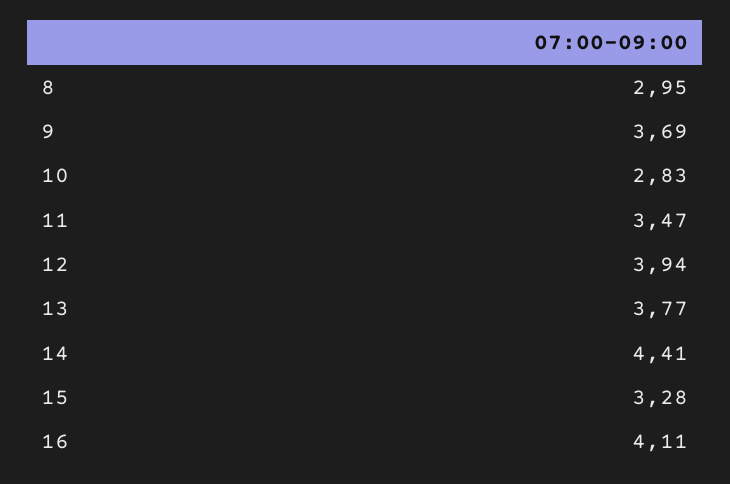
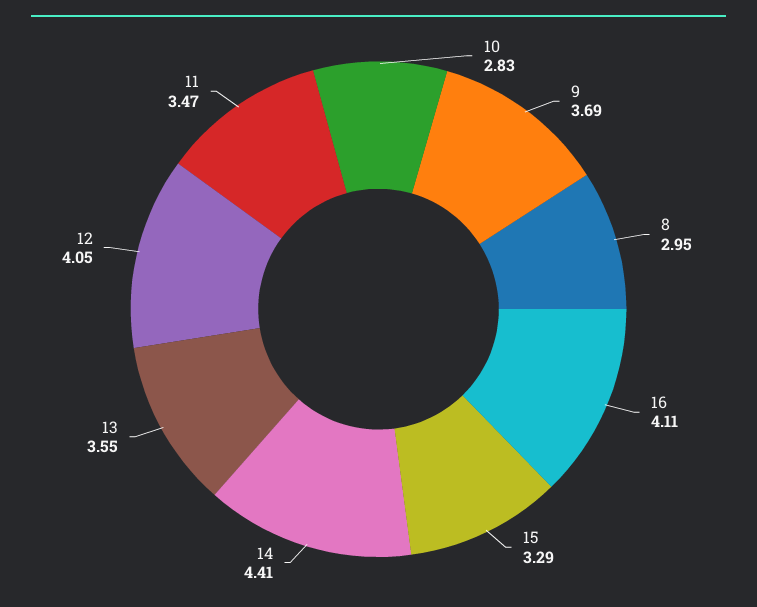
12: 3.94 -> 4.05
13: 3.77 -> 3.55
15: 3.28 -> 3.29

